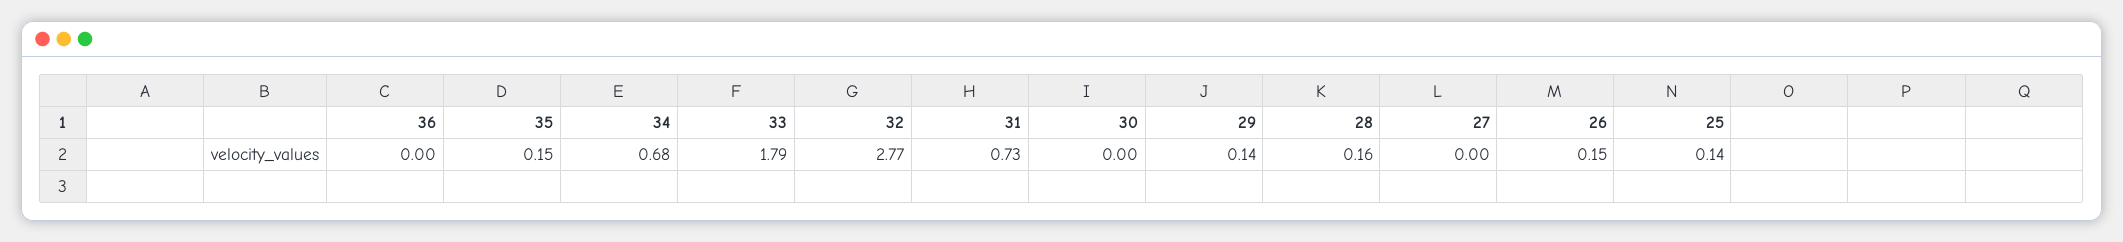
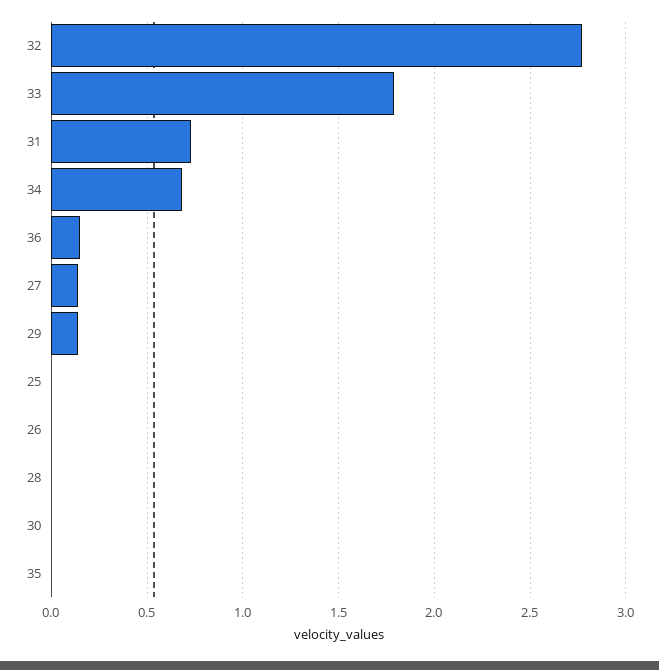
36: 0 -> 0.15
35: 0.15 -> 0
28: 0.16 -> 0
27: 0 -> 0.15
26: 0.15 -> 0
25: 0.14 -> 0

